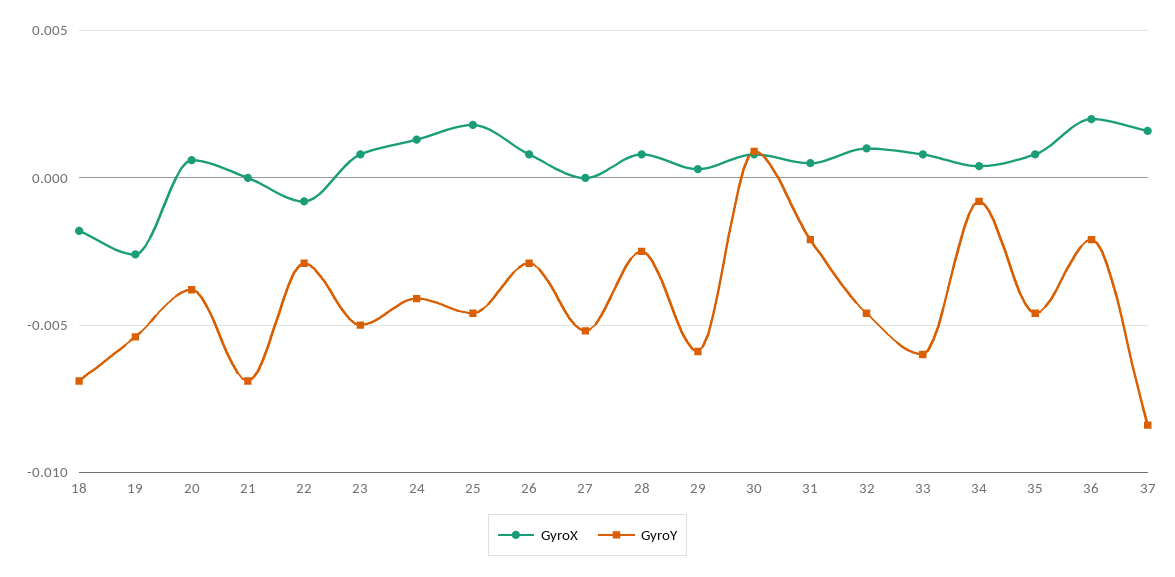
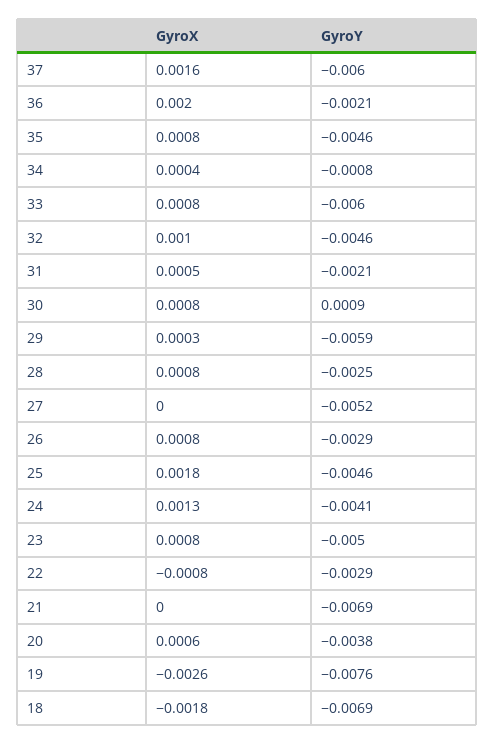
GyroY, 19: -0.0055 -> -0.0076
GyroY, 37: -0.0085 -> -0.006

